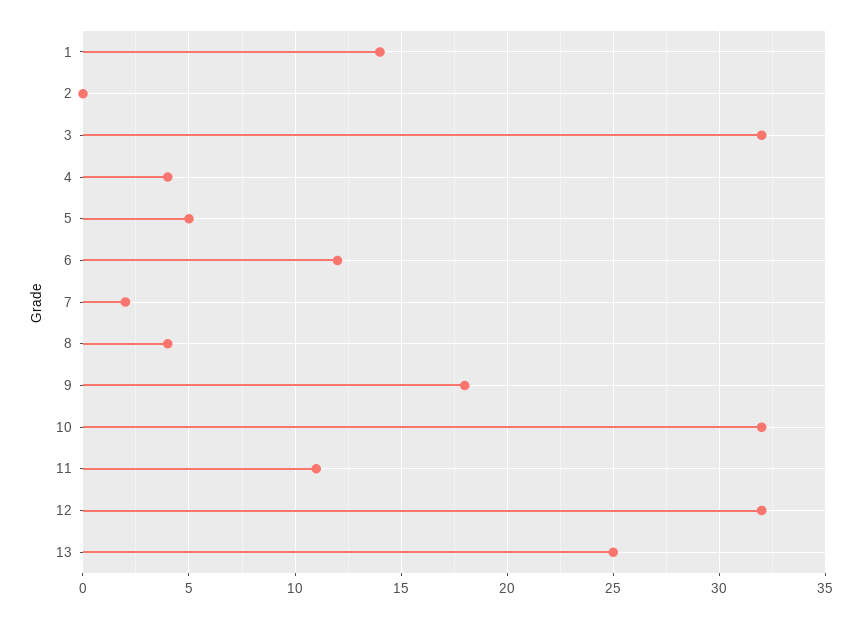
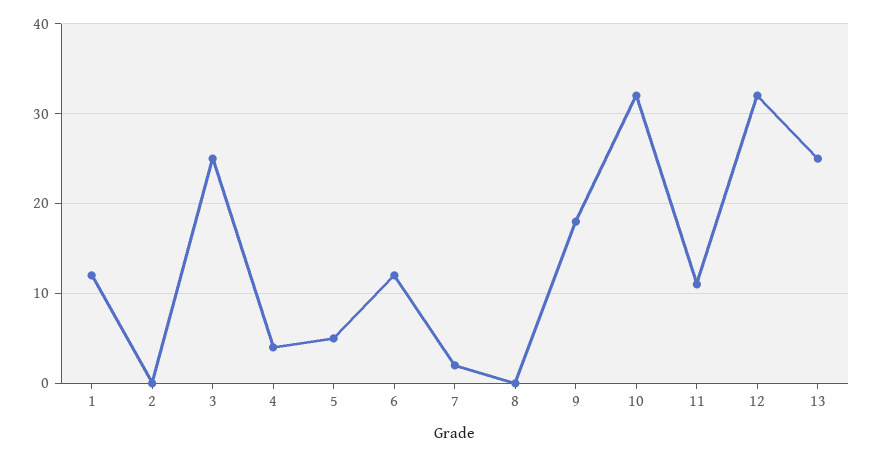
1: 14 -> 12
3: 32 -> 25
8: 4 -> 0

